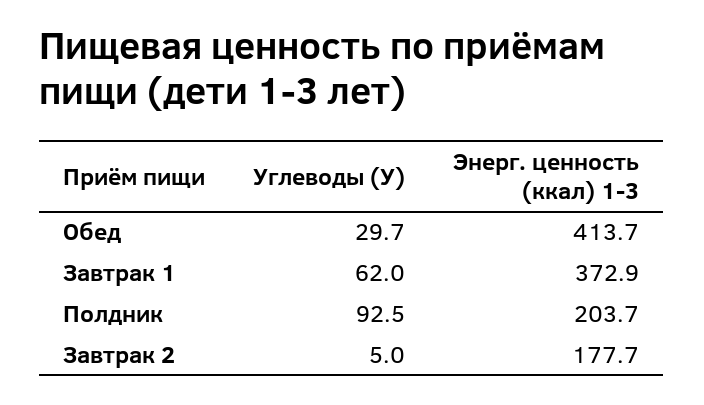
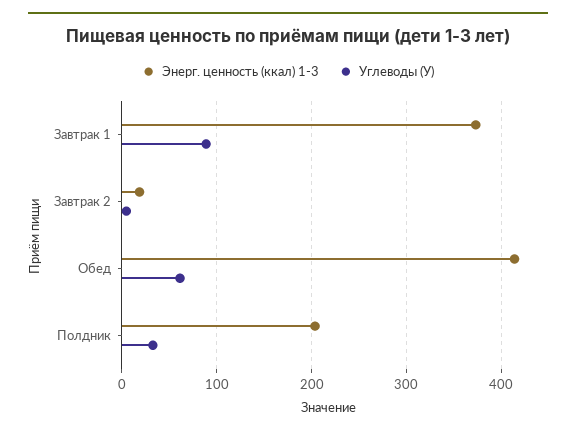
Углеводы (У), Обед: 29.7 -> 60
Углеводы (У), Завтрак 1: 62 -> 90
Углеводы (У), Полдник: 92.5 -> 30
Энерг. ценность (ккал) 1-3, Завтрак 2: 177.7 -> 20

